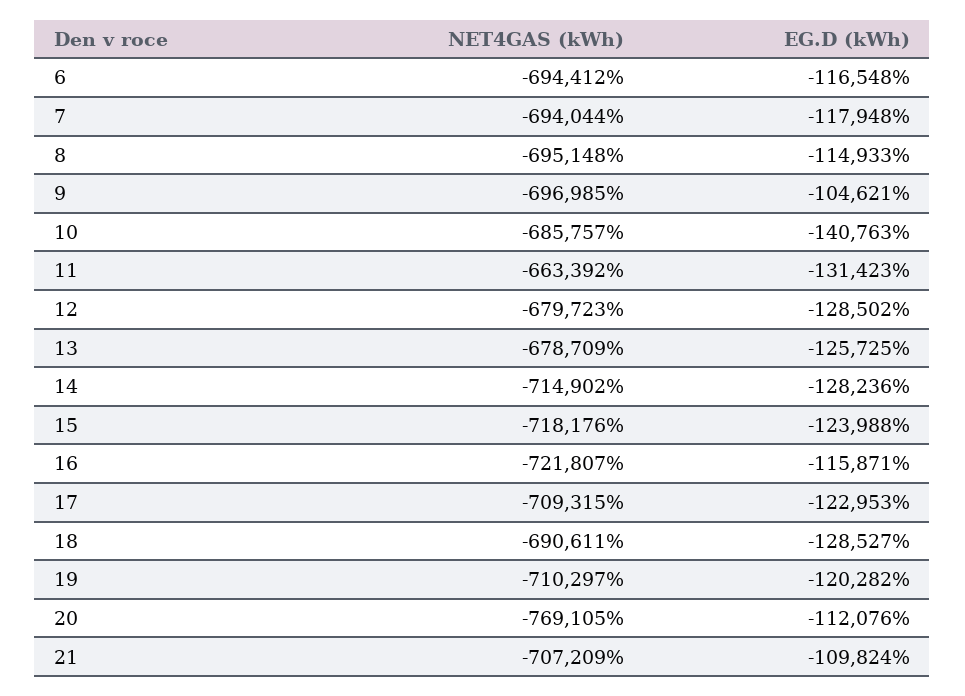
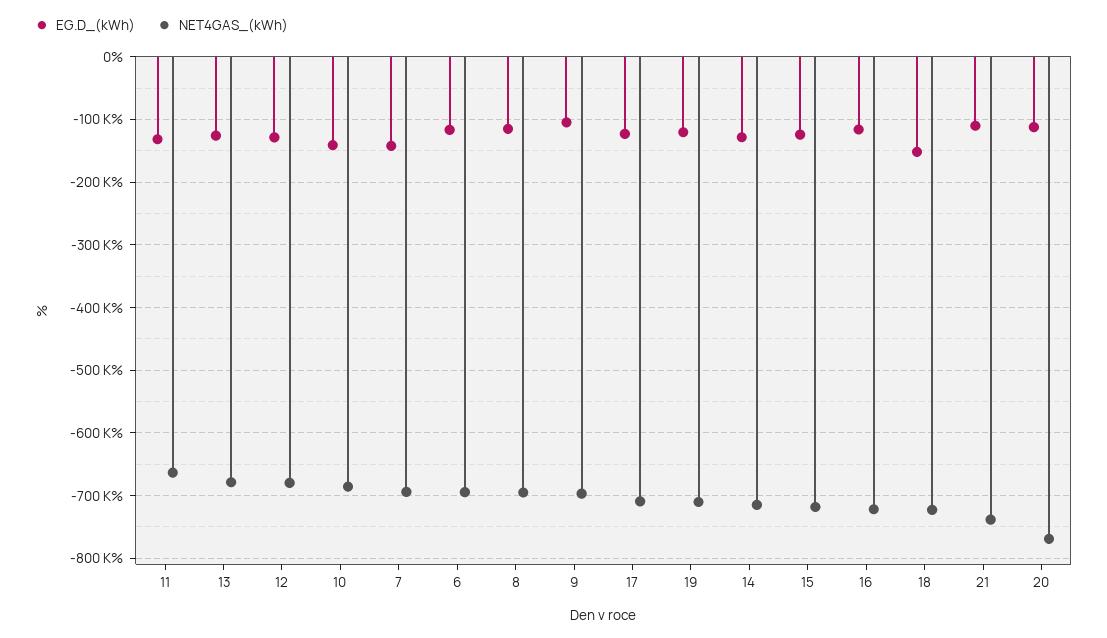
EG.D (kWh), 7: -117948 -> -140000
NET4GAS (kWh), 18: -690611 -> -720000
EG.D (kWh), 18: -128527 -> -150000
NET4GAS (kWh), 21: -707209 -> -740000

